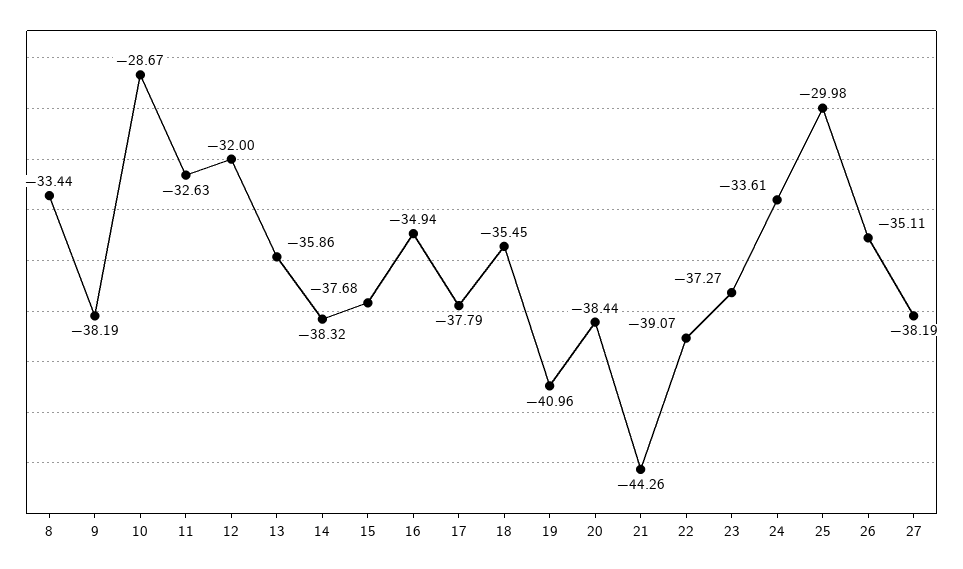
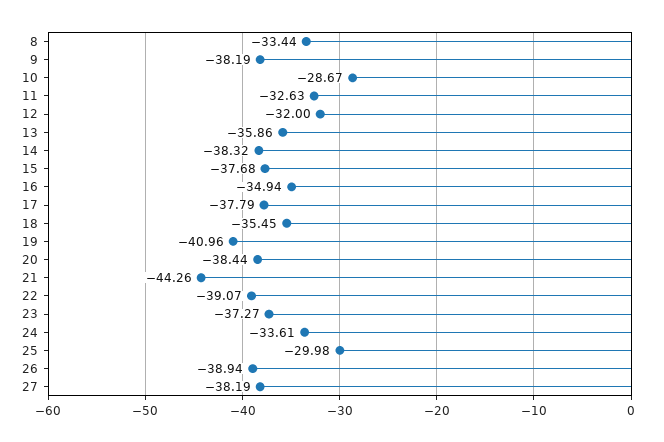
26: -35.11 -> -38.94

